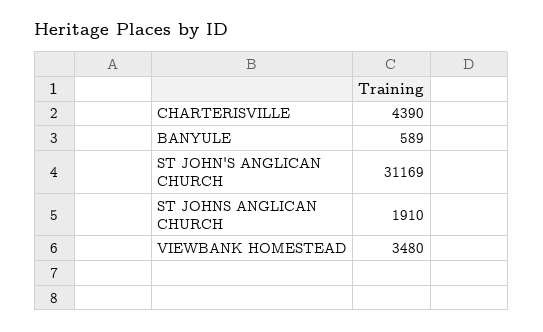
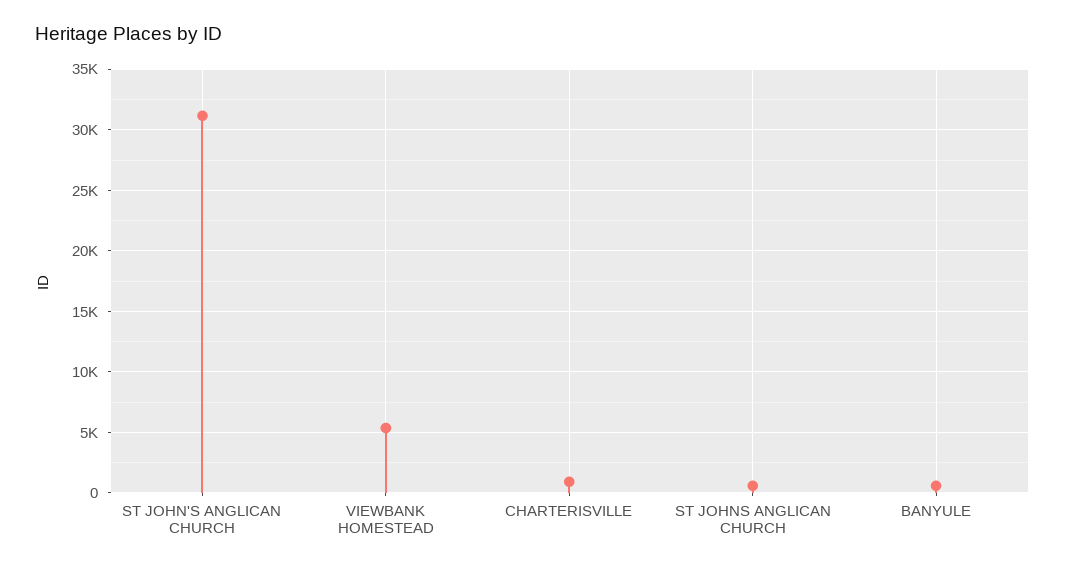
CHARTERISVILLE: 4390 -> 1000
ST JOHNS ANGLICAN CHURCH: 1910 -> 500
VIEWBANK HOMESTEAD: 3480 -> 5500

